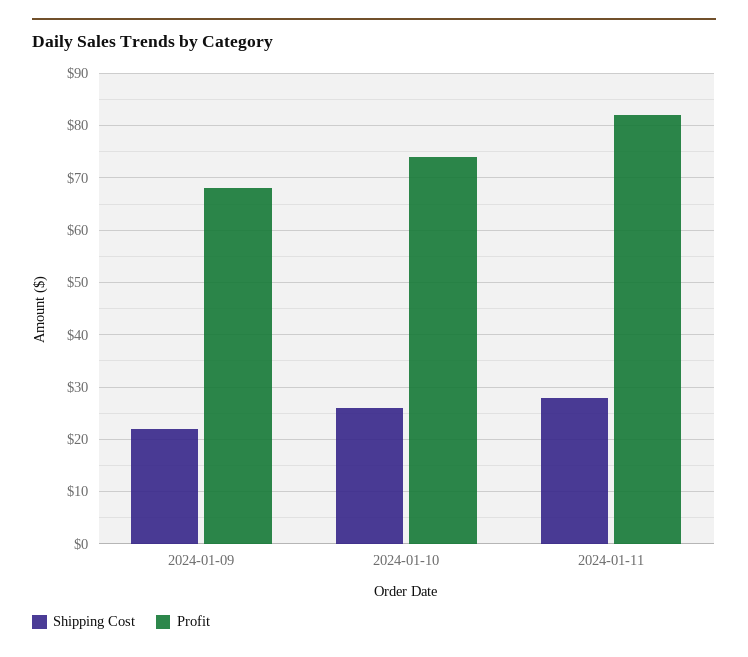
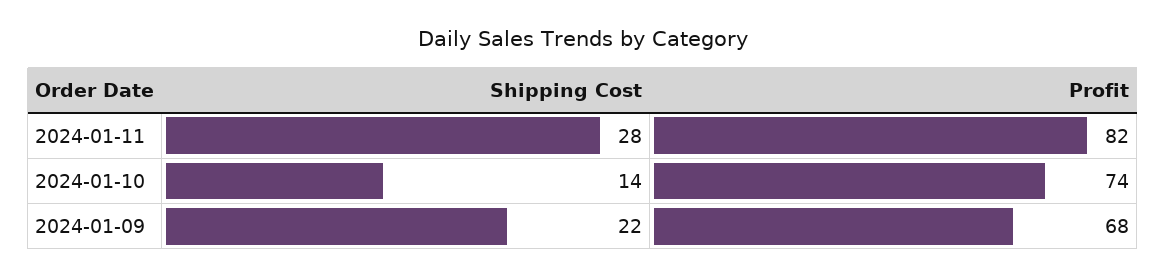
Shipping Cost, 2024-01-10: 25 -> 14

